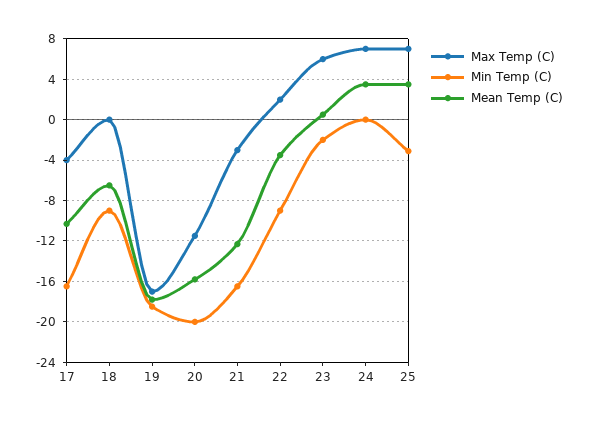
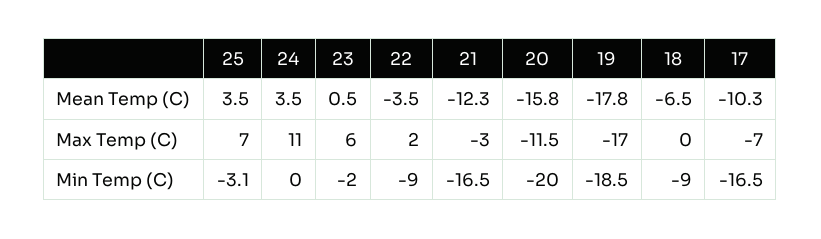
Max Temp (C), 17: -4 -> -7
Max Temp (C), 24: 7 -> 11

